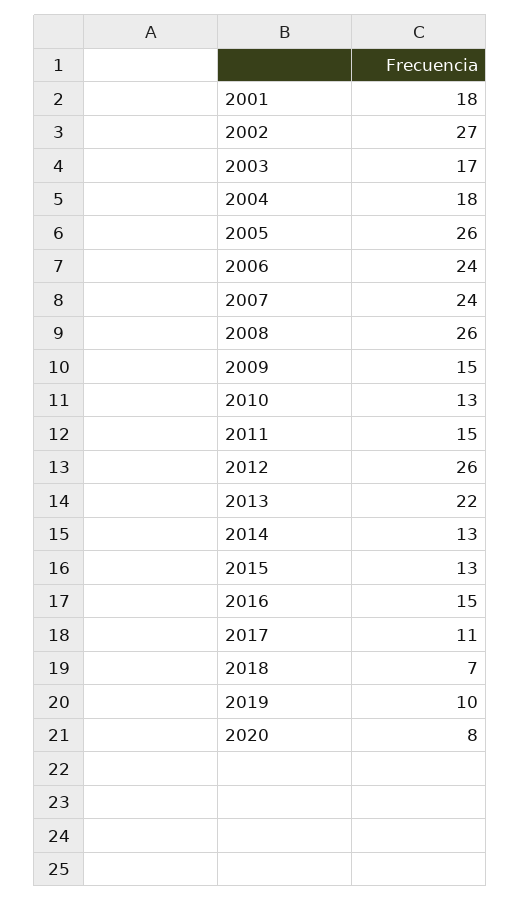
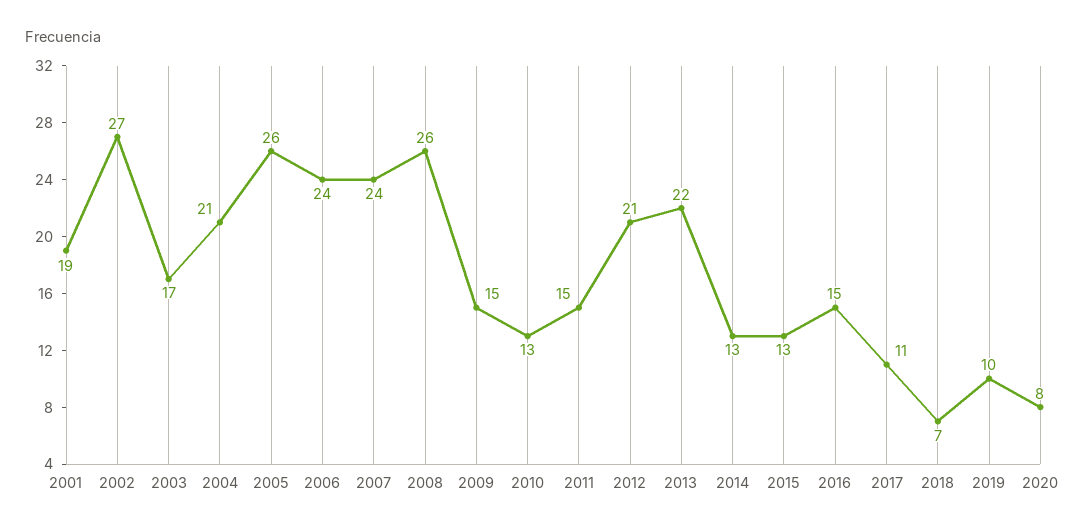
2001: 18 -> 19
2004: 18 -> 21
2012: 26 -> 21

